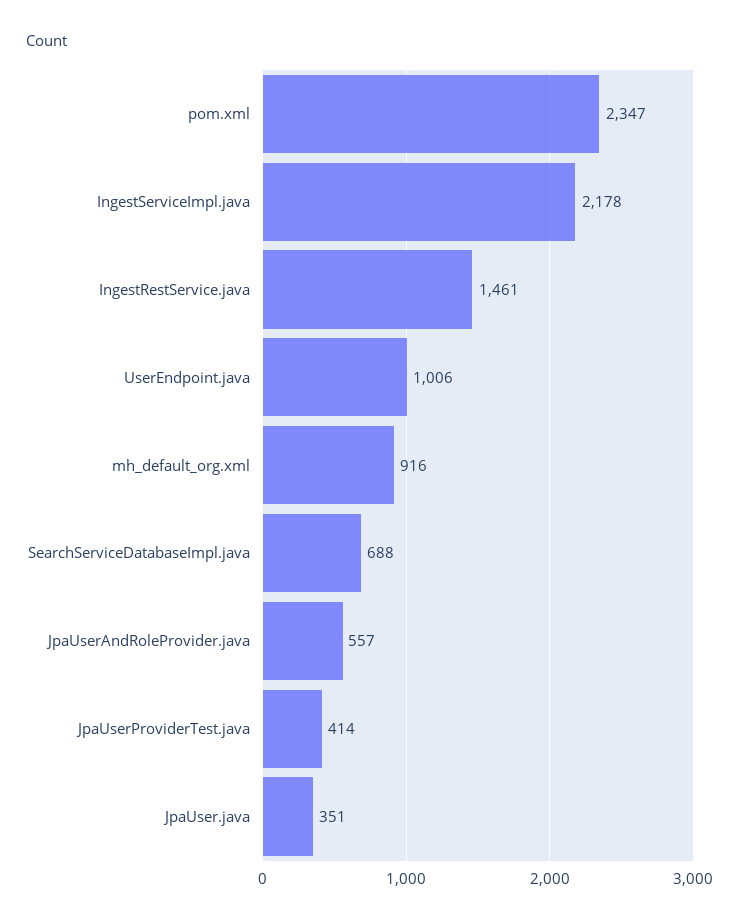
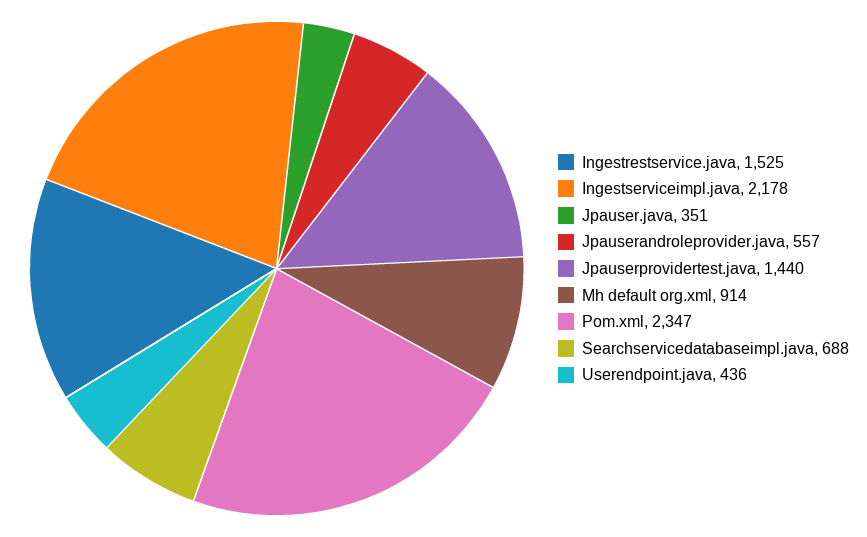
IngestRestService.java: 1461 -> 1525
UserEndpoint.java: 1006 -> 436
mh_default_org.xml: 916 -> 914
JpaUserProviderTest.java: 414 -> 1440

